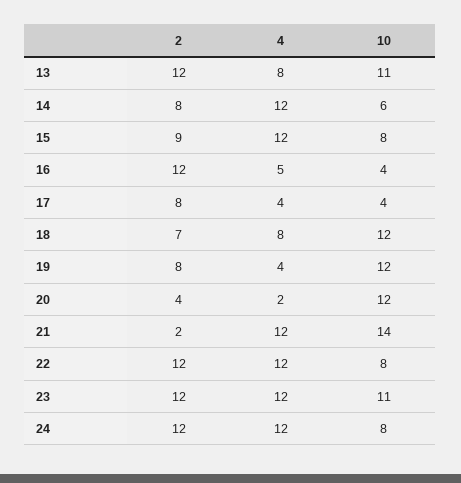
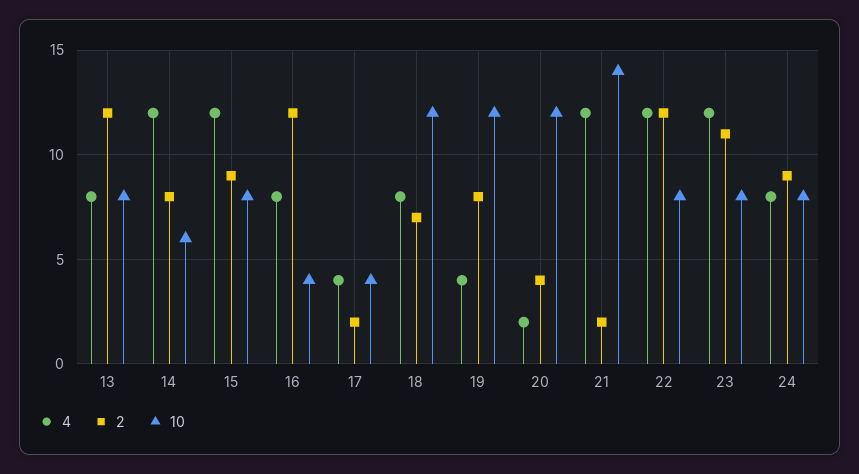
10, 13: 11 -> 8
4, 16: 5 -> 8
2, 17: 8 -> 2
2, 23: 12 -> 11
10, 23: 11 -> 8
2, 24: 12 -> 9
4, 24: 12 -> 8

